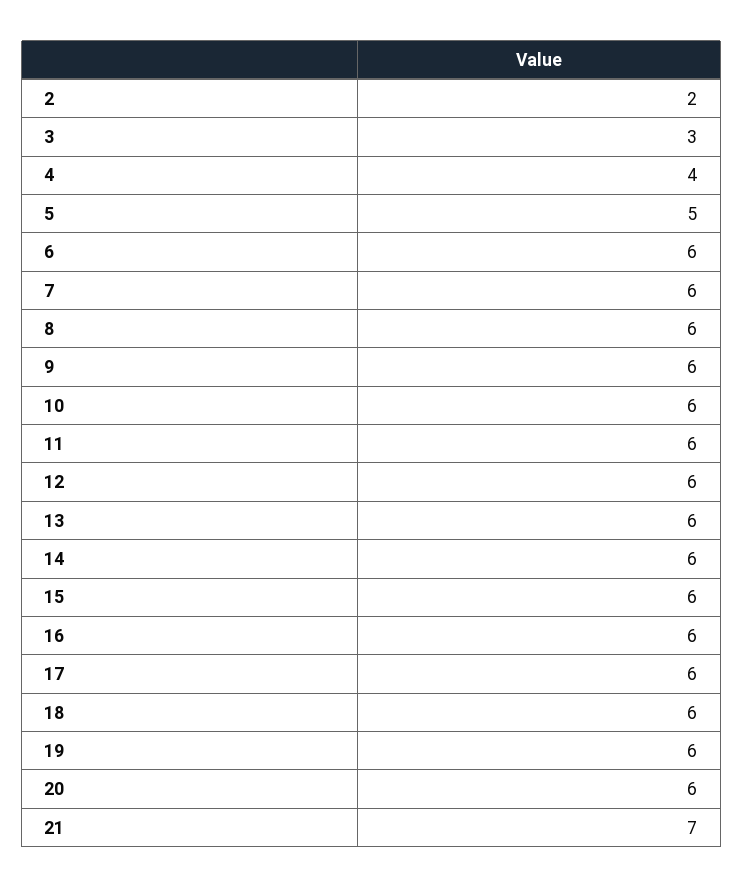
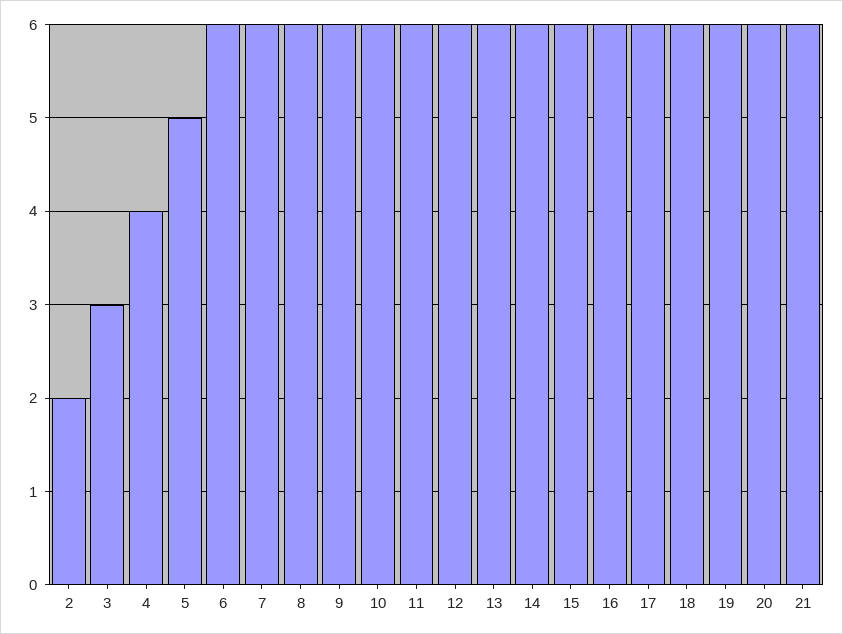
21: 7 -> 6

